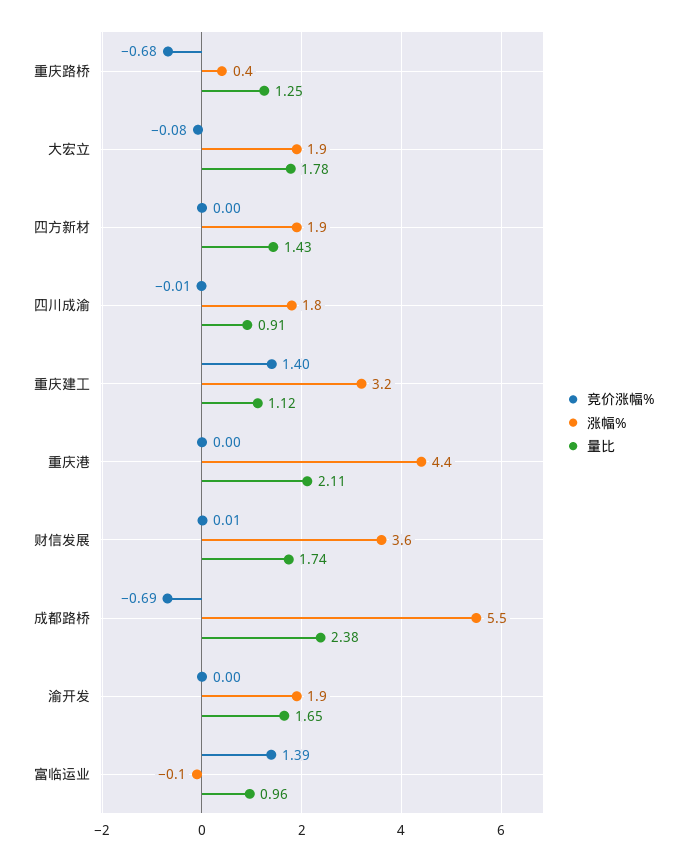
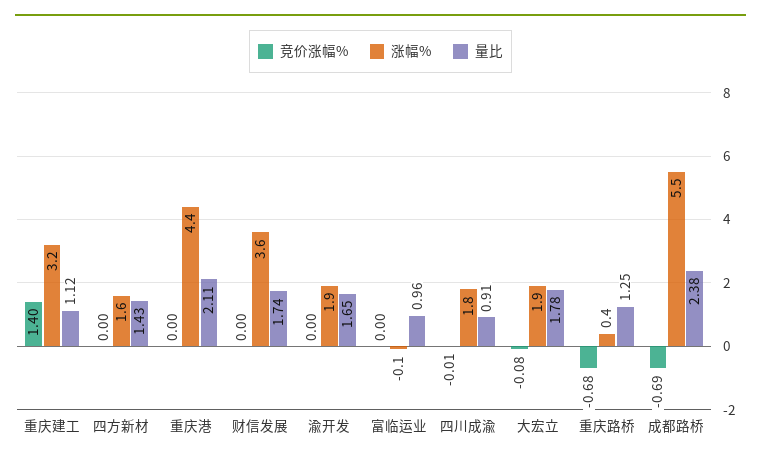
涨幅%, 四方新材: 1.9 -> 1.6
竞价涨幅%, 财信发展: 0.01 -> 0
竞价涨幅%, 富临运业: 1.39 -> 0

